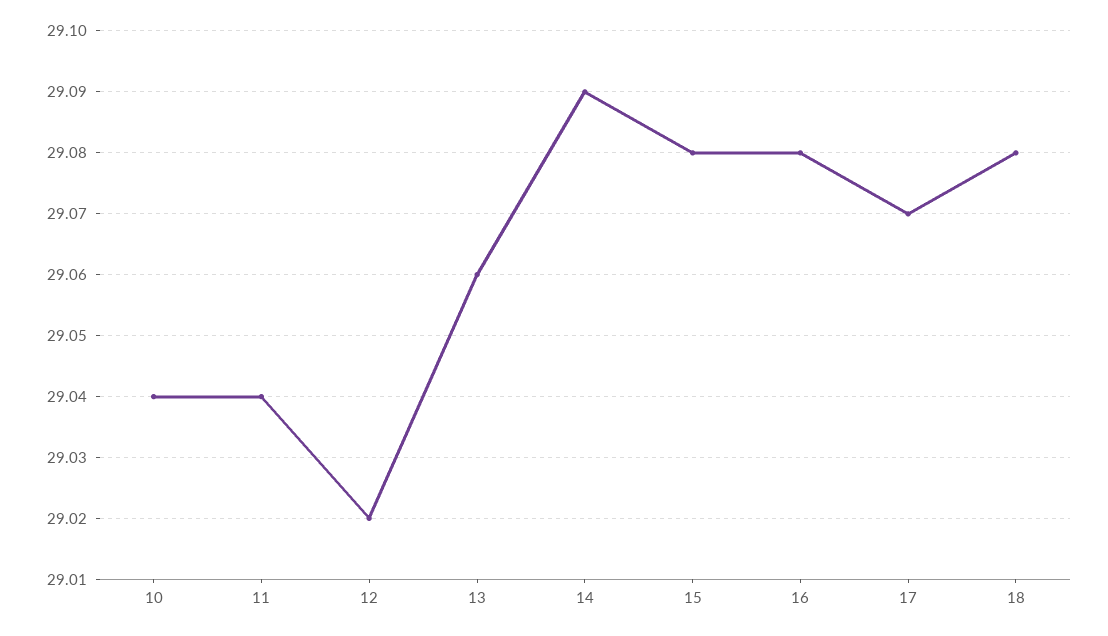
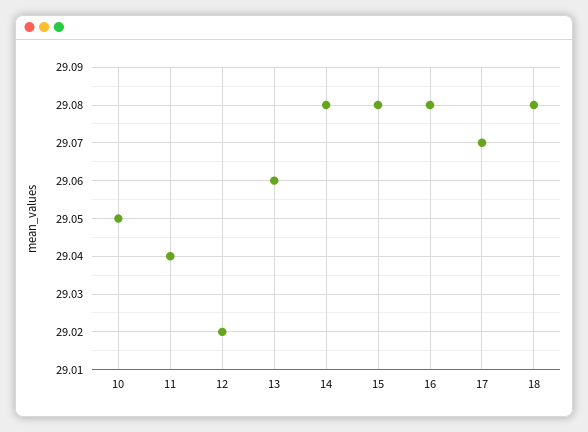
10: 29.04 -> 29.05
14: 29.09 -> 29.08

